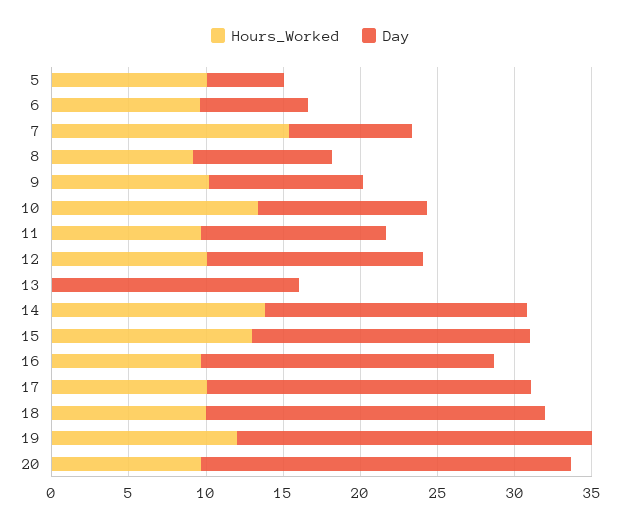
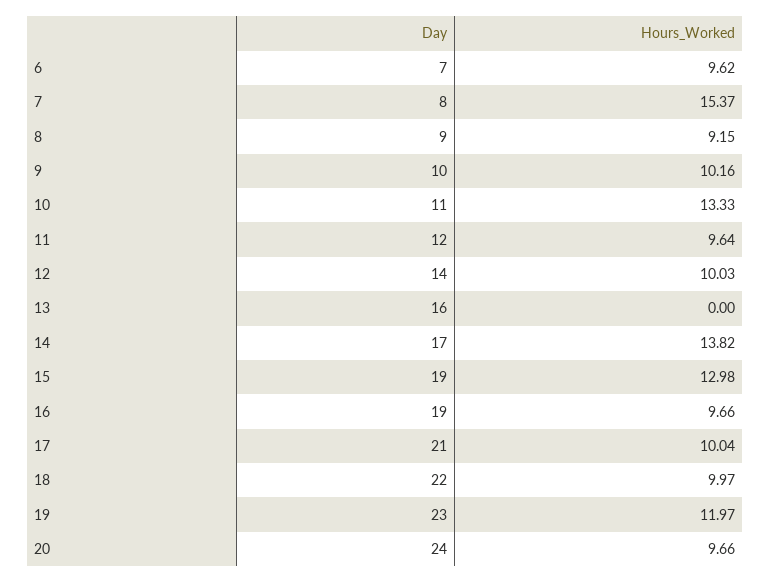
Hours_Worked, 5: 10 -> none
Day, 5: 5 -> none
Day, 15: 18 -> 19

